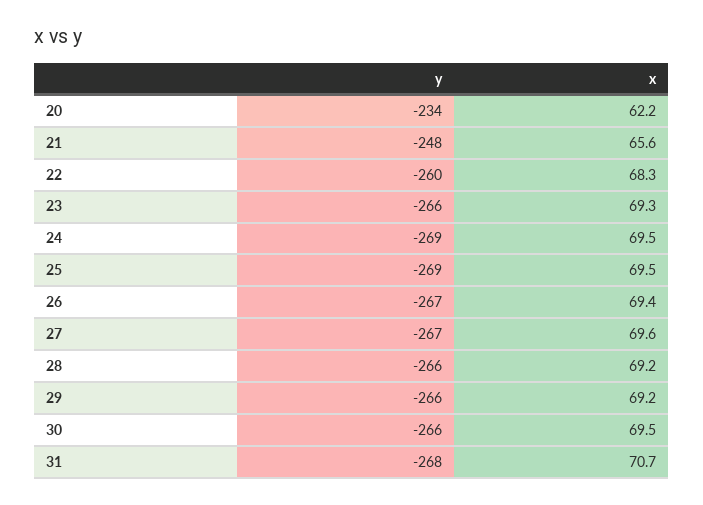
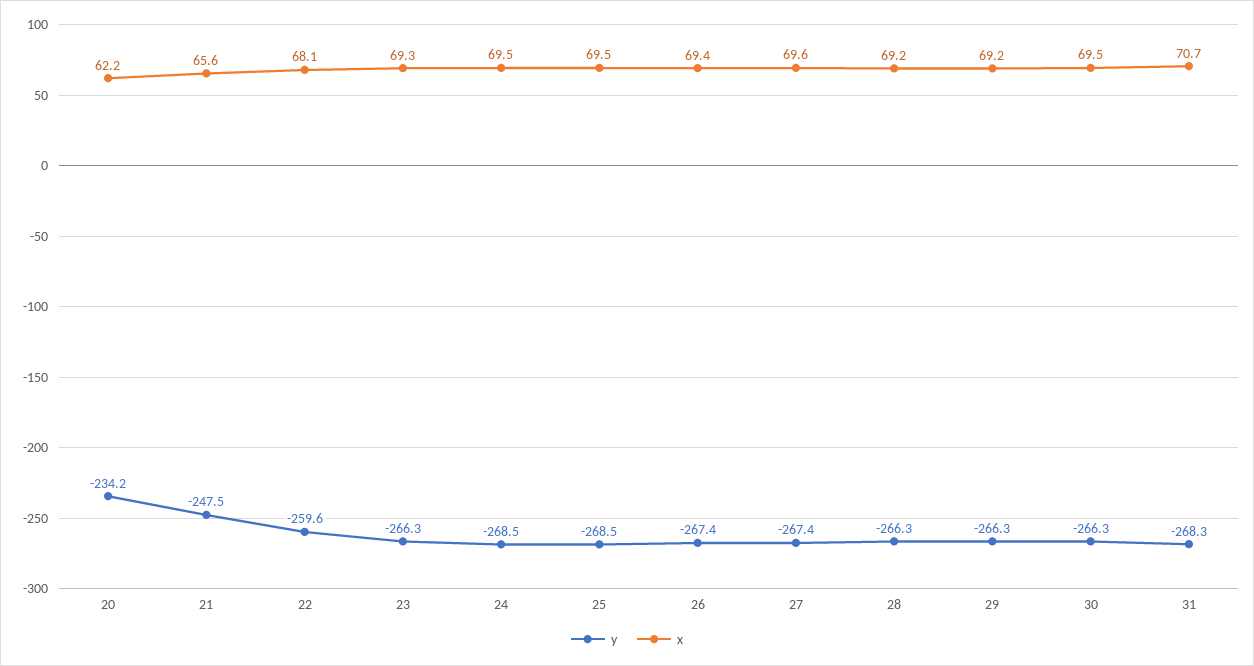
x, 22: 68.3 -> 68.1

